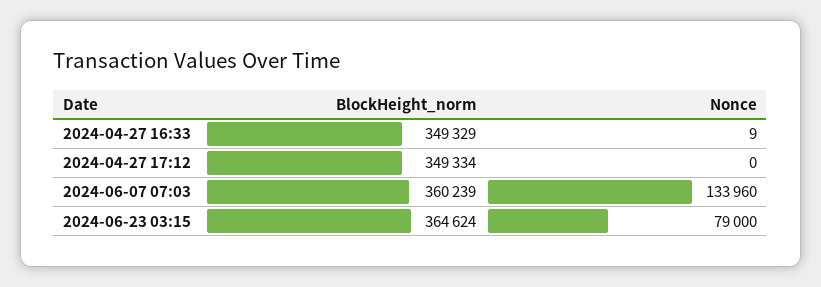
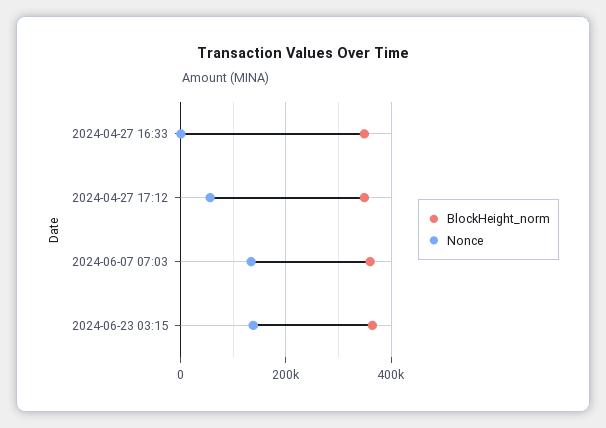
Nonce, 2024-04-27 17:12: 0 -> 60000
Nonce, 2024-06-23 03:15: 79000 -> 140000

